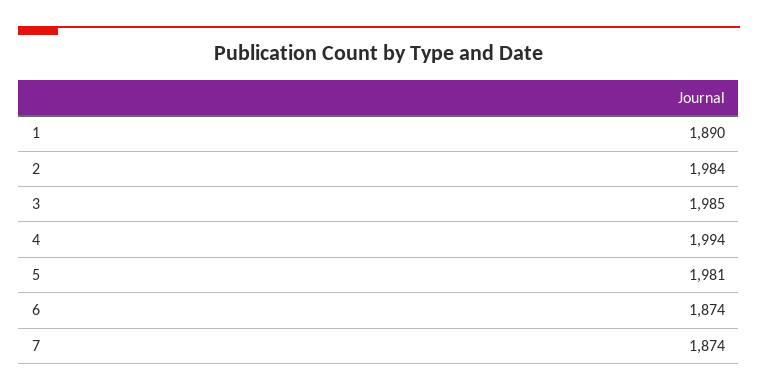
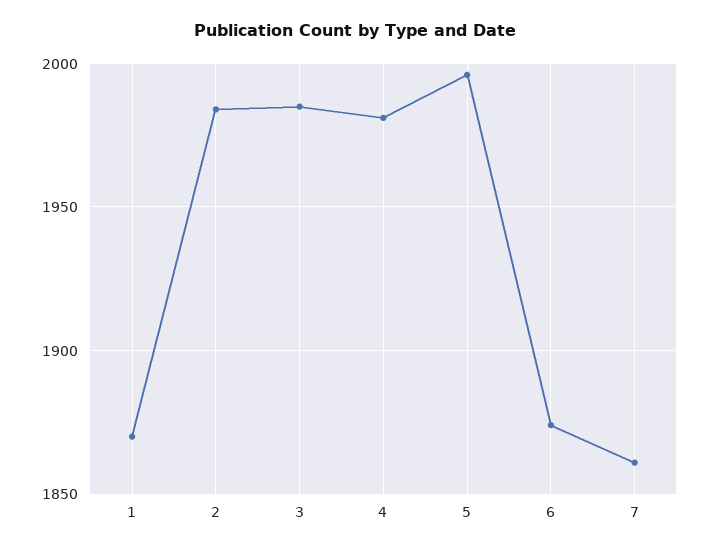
1: 1890 -> 1870
4: 1994 -> 1980
5: 1981 -> 1995
7: 1874 -> 1860

